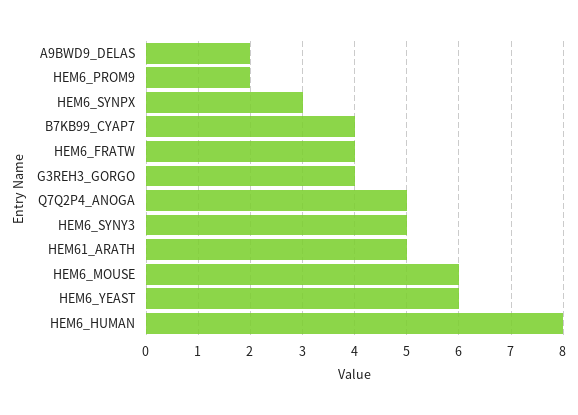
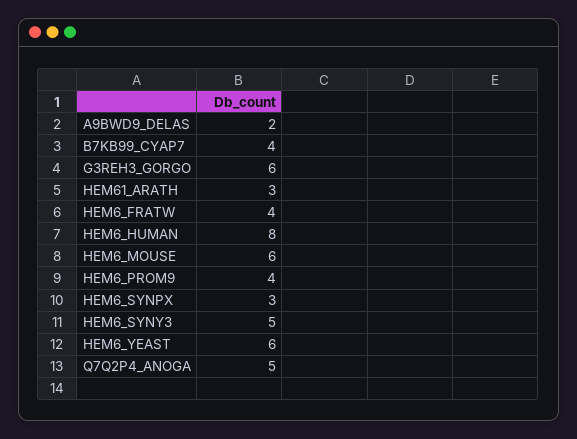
HEM6_PROM9: 2 -> 4
G3REH3_GORGO: 4 -> 6
HEM61_ARATH: 5 -> 3

